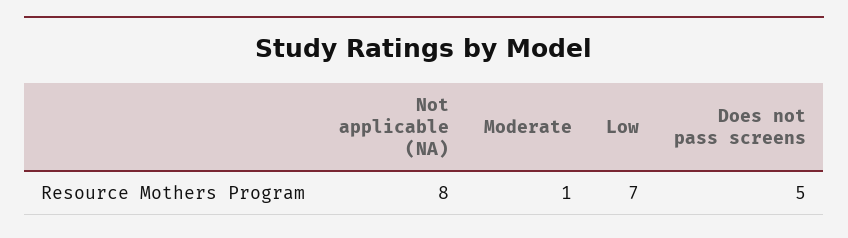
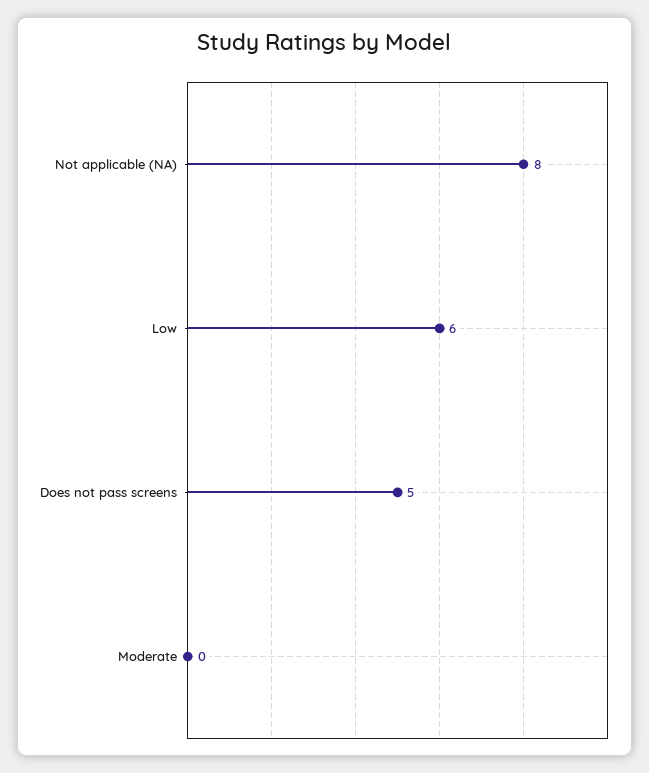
Moderate: 1 -> 0
Low: 7 -> 6

